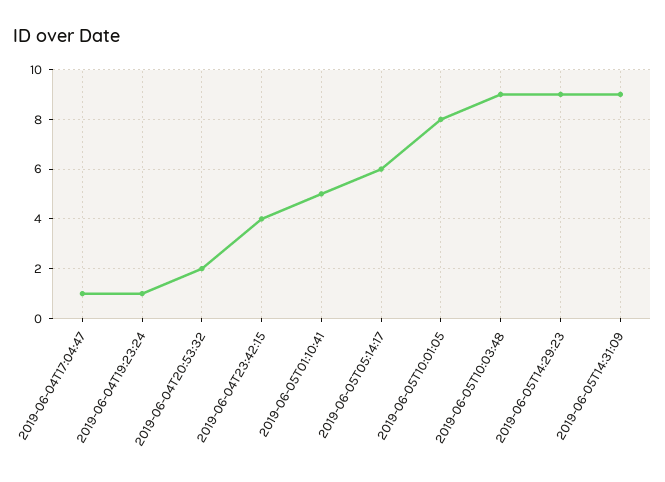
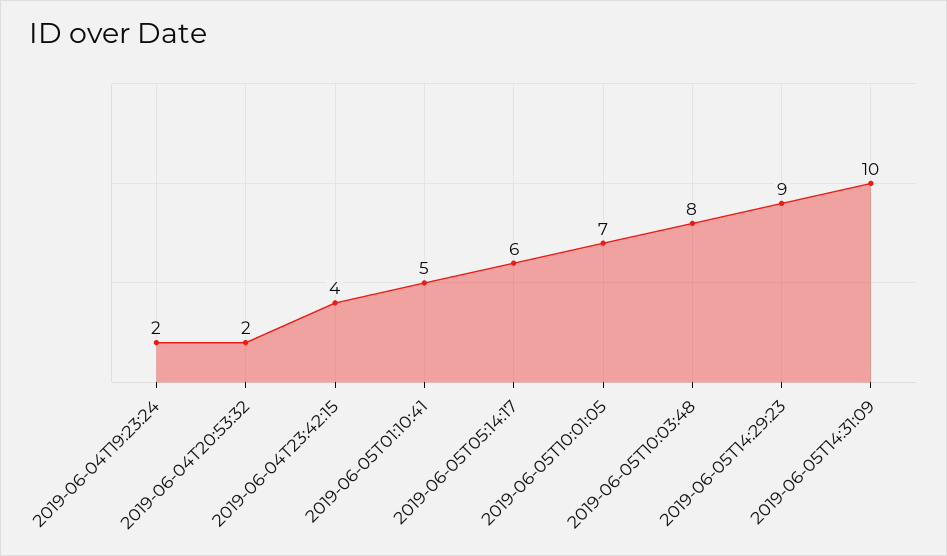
2019-06-04T17:04:47: 1 -> none
2019-06-04T19:23:24: 1 -> 2
2019-06-05T10:01:05: 8 -> 7
2019-06-05T10:03:48: 9 -> 8
2019-06-05T14:31:09: 9 -> 10

